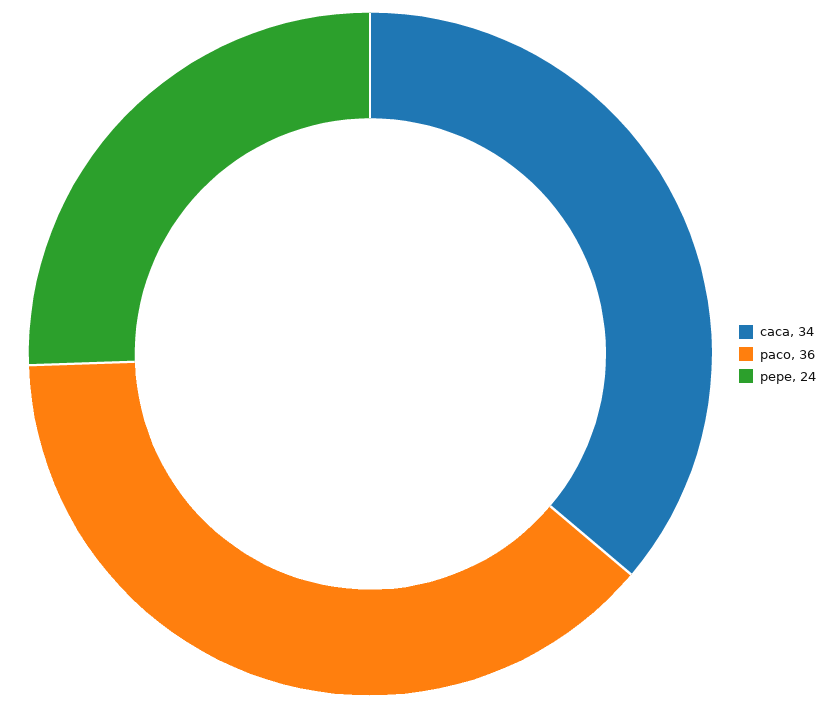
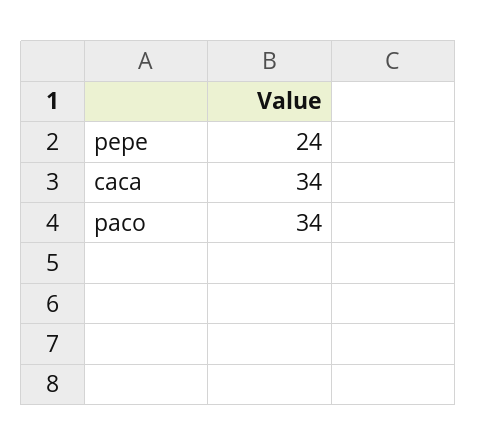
paco: 36 -> 34

